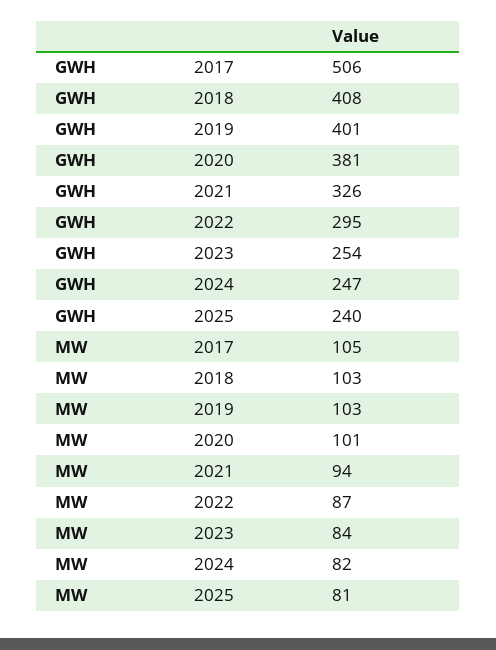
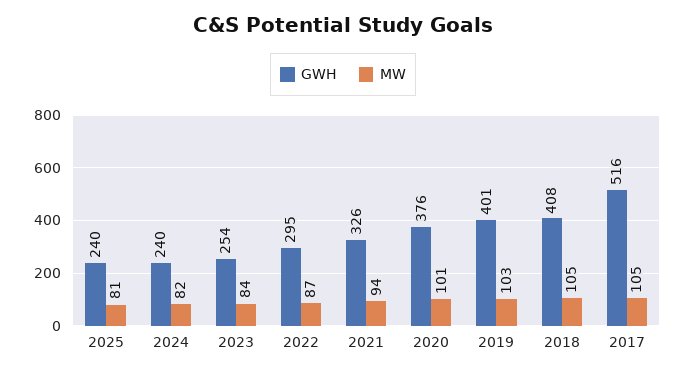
GWH, 2017: 506 -> 516
GWH, 2020: 381 -> 376
GWH, 2024: 247 -> 240
MW, 2018: 103 -> 105

